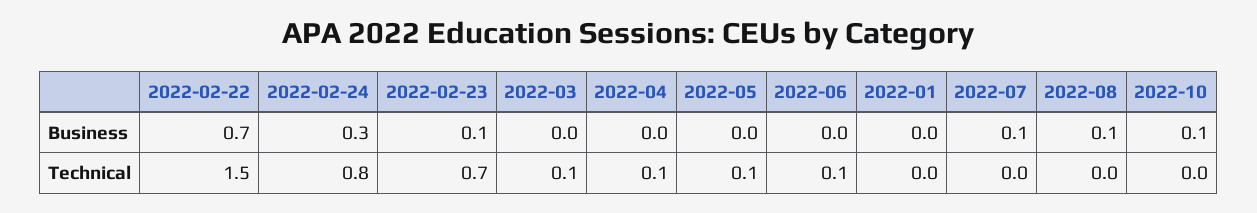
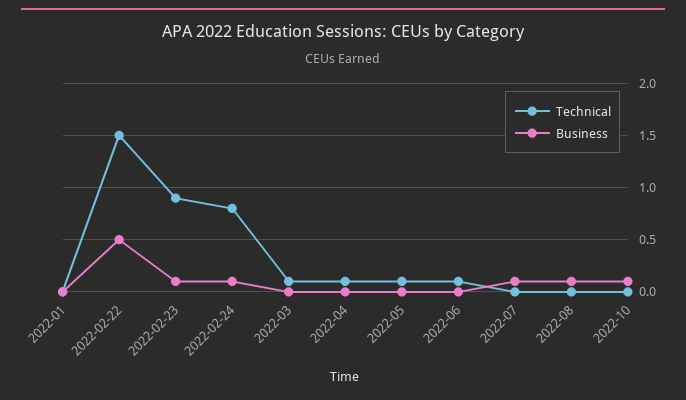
Business, 2022-02-22: 0.7 -> 0.5
Business, 2022-02-24: 0.3 -> 0.1
Technical, 2022-02-23: 0.7 -> 0.9

